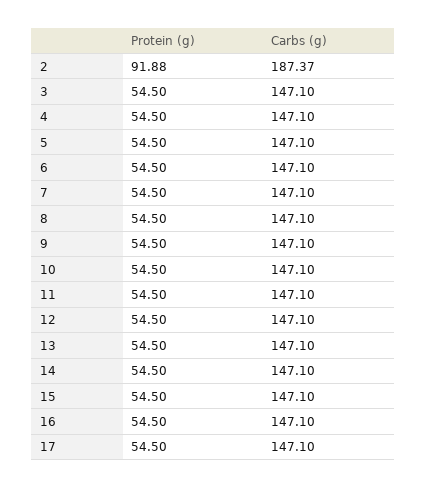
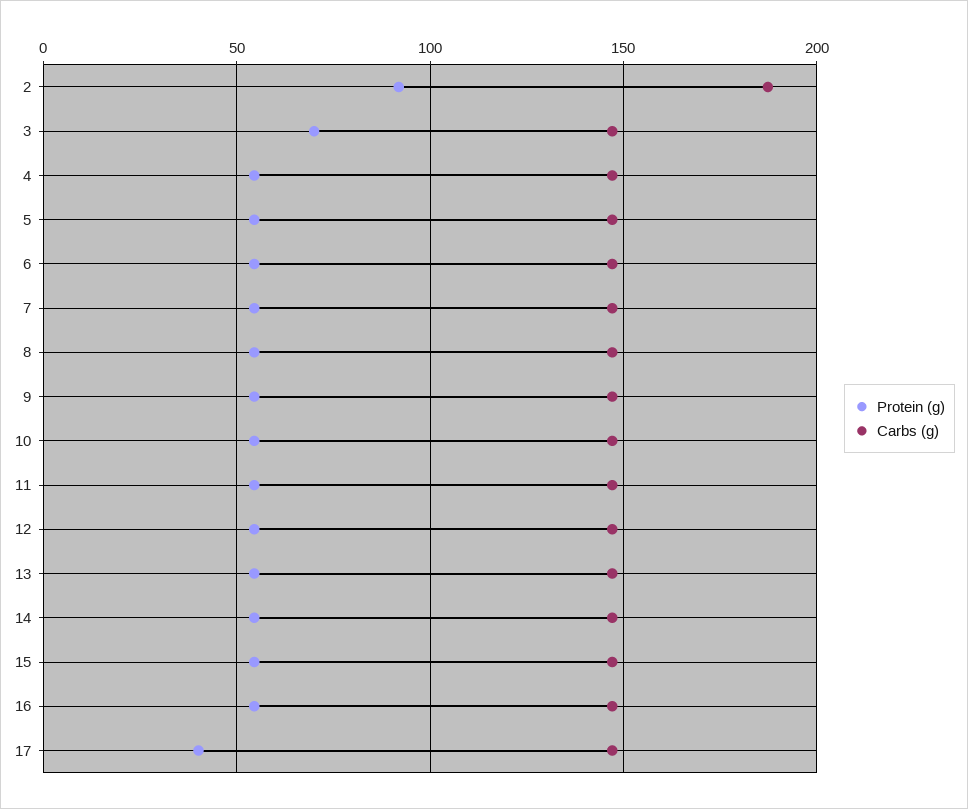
Protein (g), 3: 54.5 -> 70
Protein (g), 17: 54.5 -> 40

